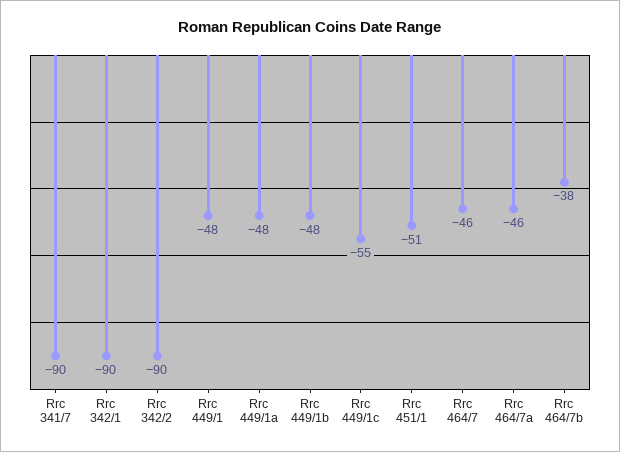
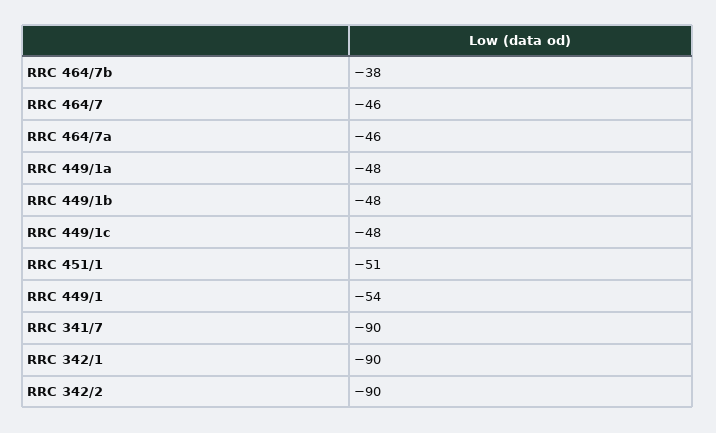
Rrc 449/1: -48 -> -54
Rrc 449/1c: -55 -> -48

